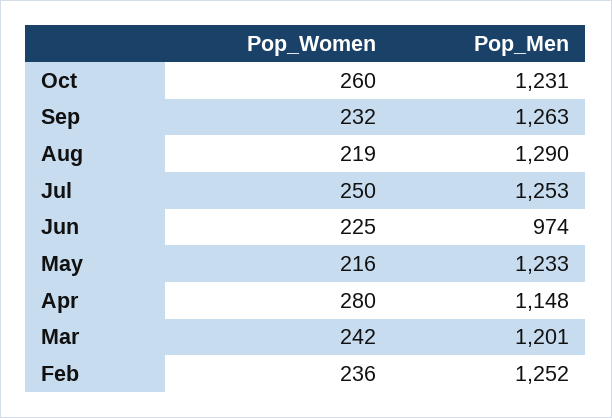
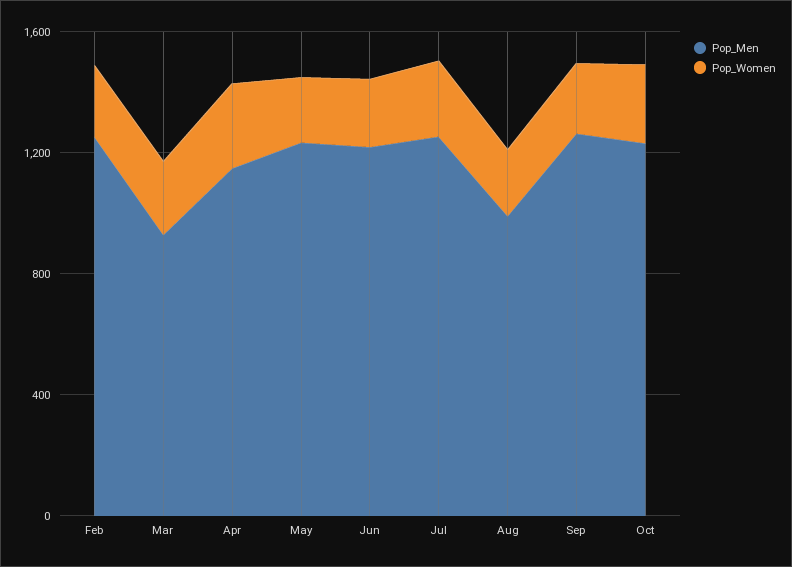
Pop_Men, Aug: 1290 -> 1000
Pop_Men, Jun: 974 -> 1200
Pop_Men, Mar: 1201 -> 900

